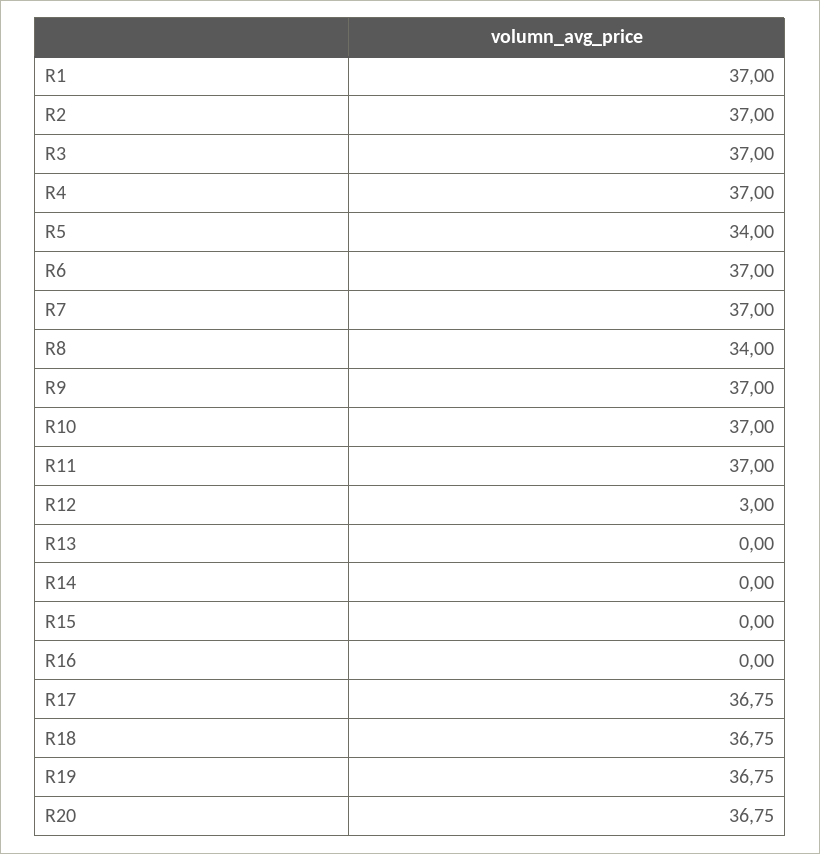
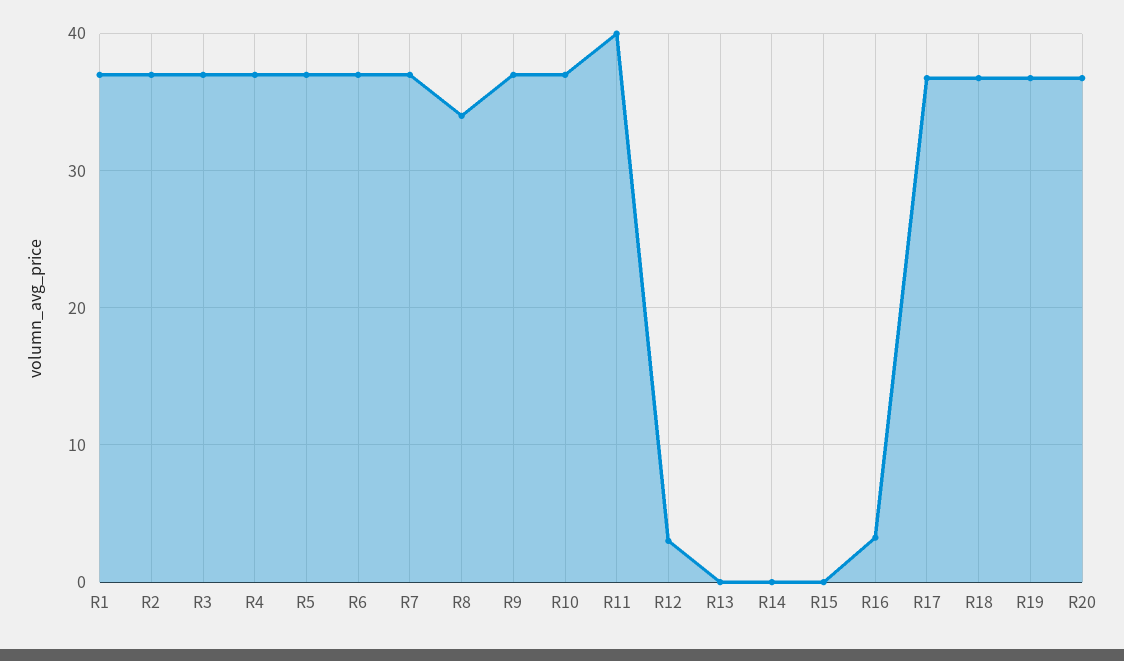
R5: 34 -> 37
R11: 37 -> 40
R16: 0 -> 3

